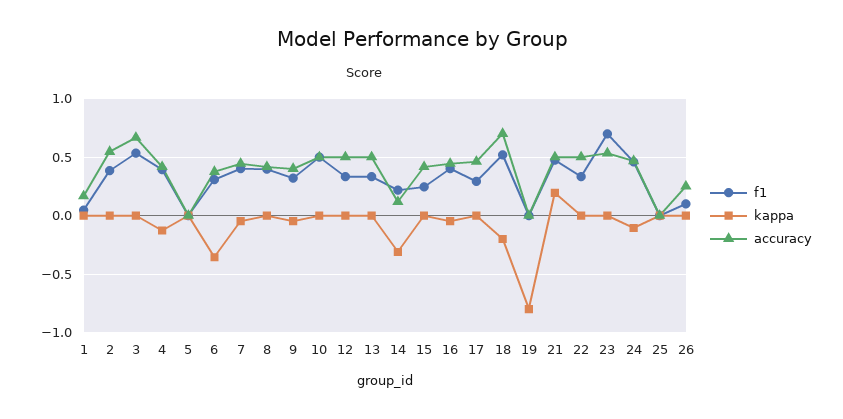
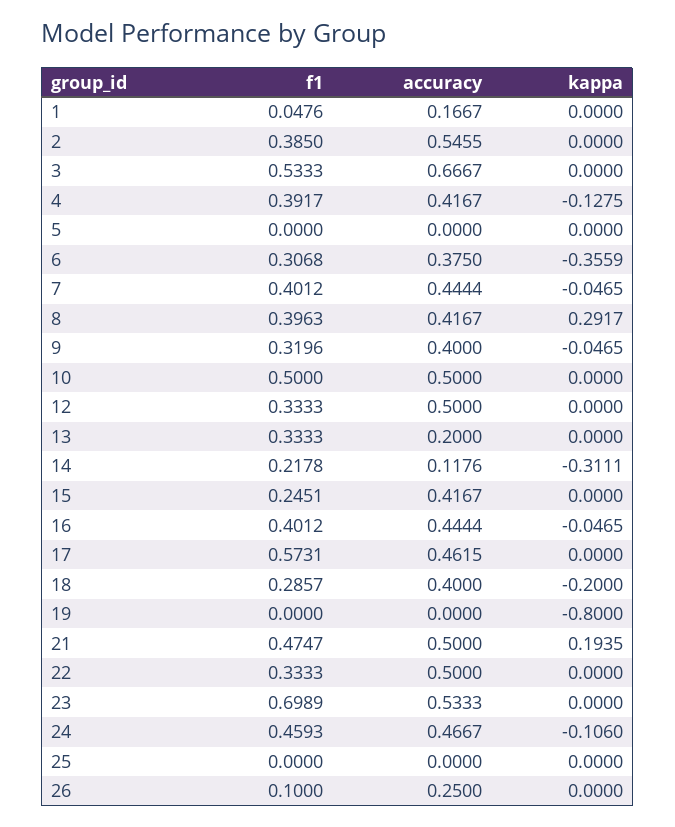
kappa, 8: 0 -> 0.2917
accuracy, 13: 0.5 -> 0.2
f1, 17: 0.3 -> 0.5731
f1, 18: 0.5 -> 0.2857
accuracy, 18: 0.7 -> 0.4

